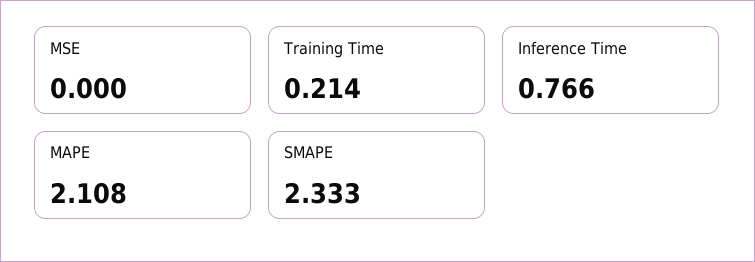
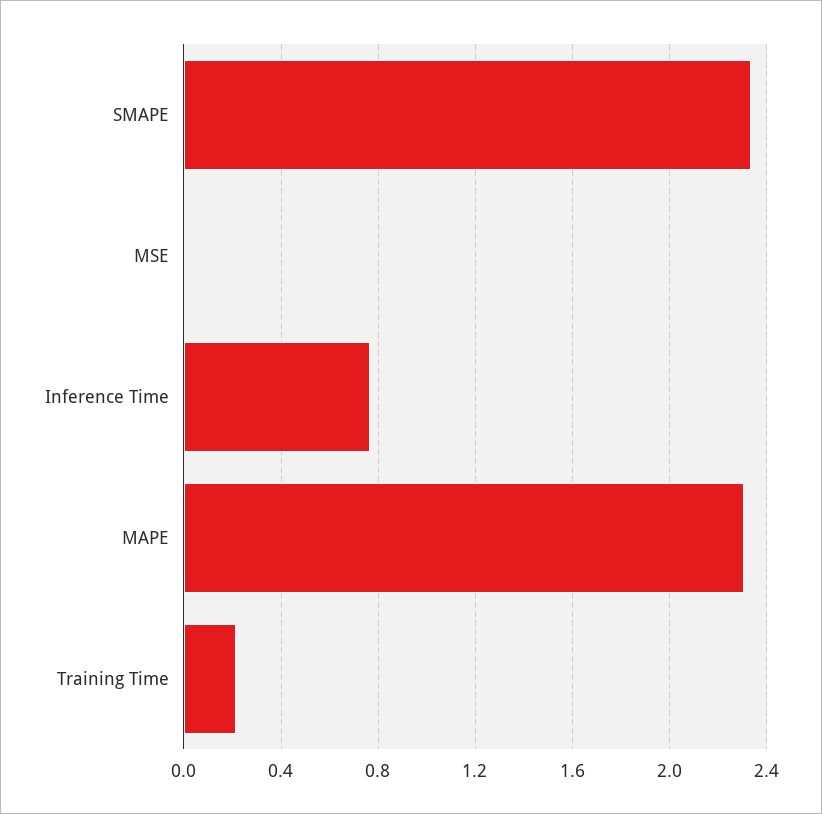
MAPE: 2.108 -> 2.3

